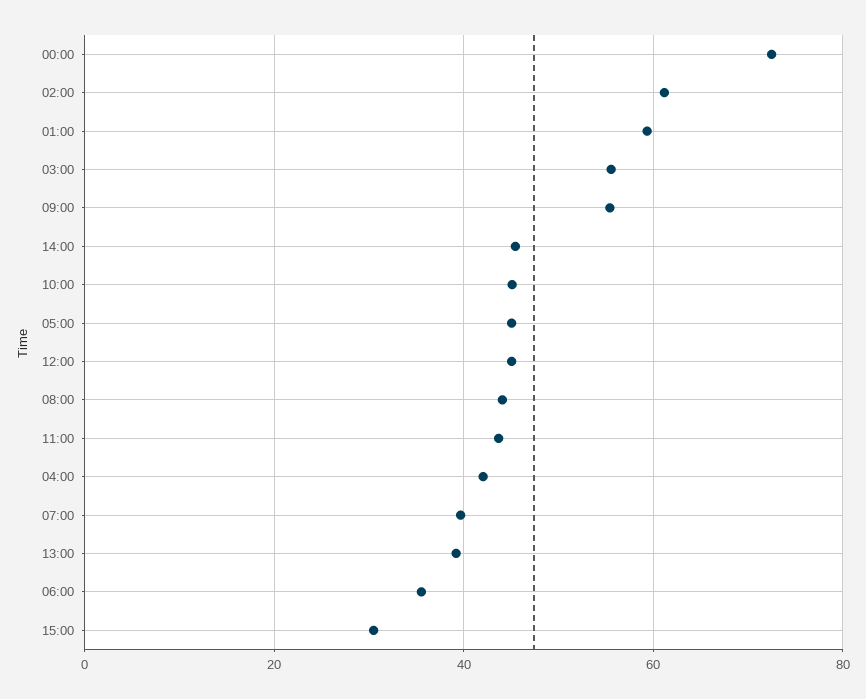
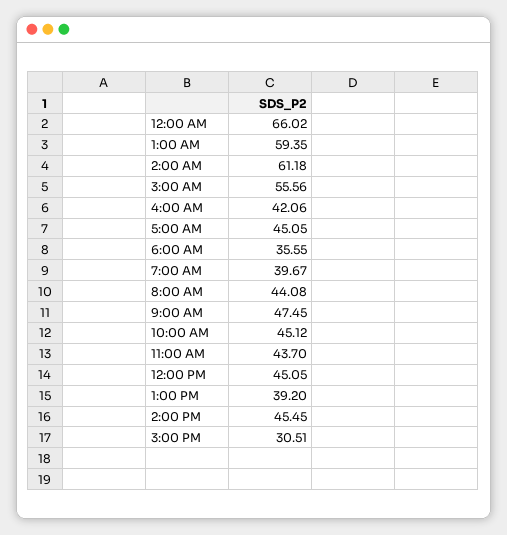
00:00: 72 -> 66.02
09:00: 56 -> 47.45

